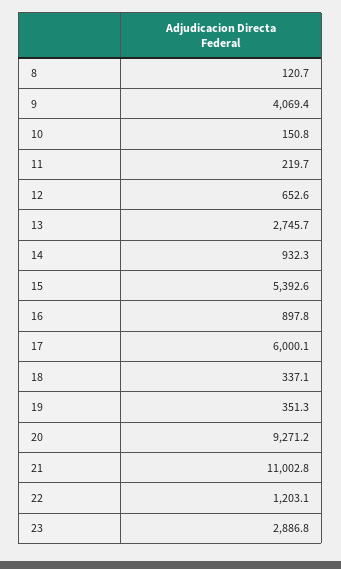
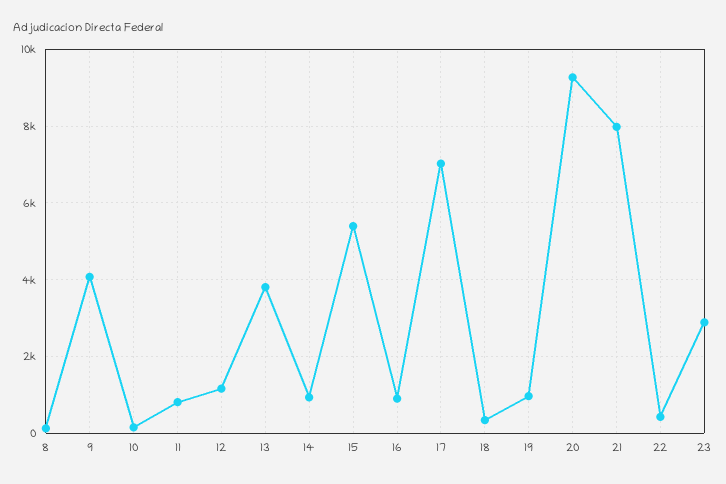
11: 219.7 -> 800
12: 652.6 -> 1200
13: 2745.7 -> 3800
17: 6000.1 -> 7000
19: 351.3 -> 1000
21: 11002.8 -> 8000
22: 1203.1 -> 400

